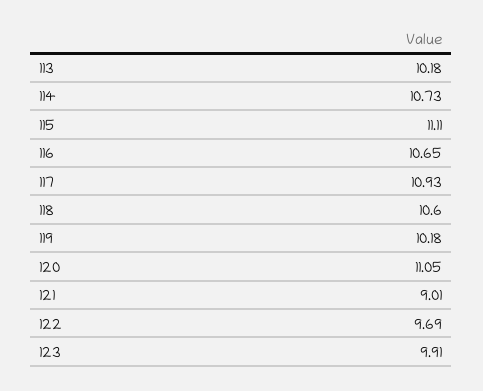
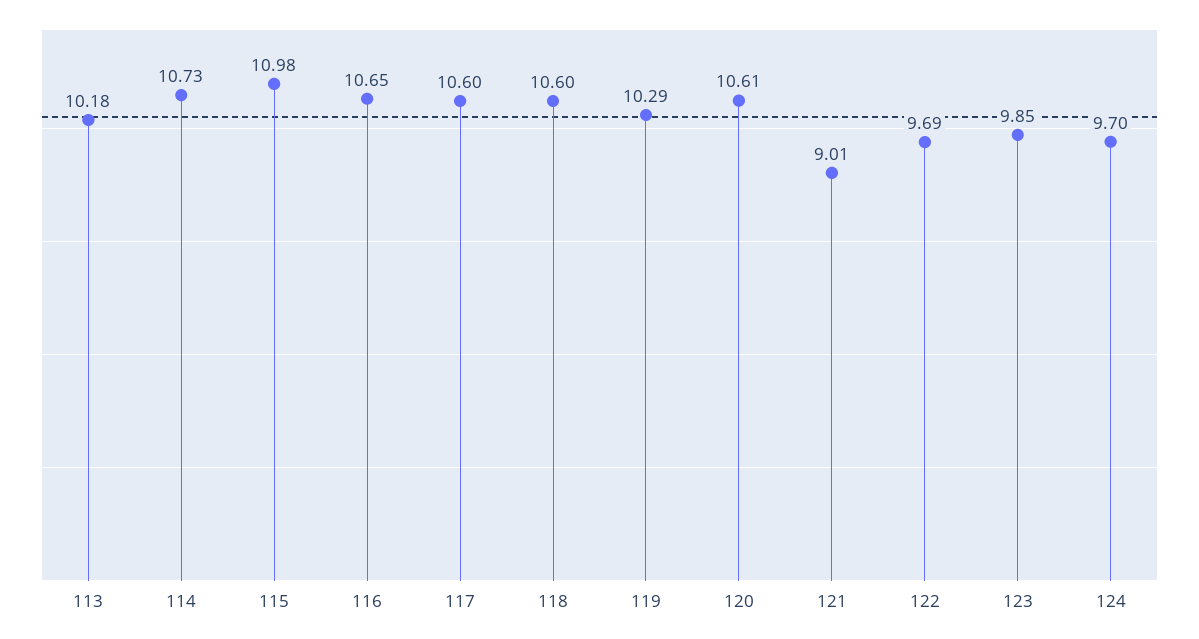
115: 11.11 -> 10.98
117: 10.93 -> 10.6
119: 10.18 -> 10.29
120: 11.05 -> 10.61
123: 9.91 -> 9.85
124: none -> 9.7

